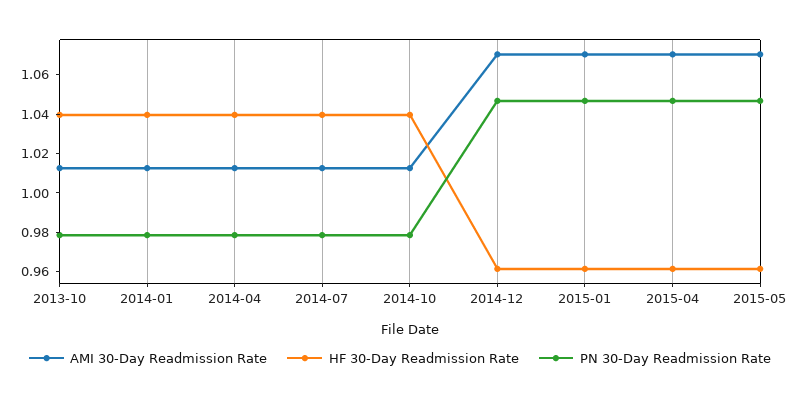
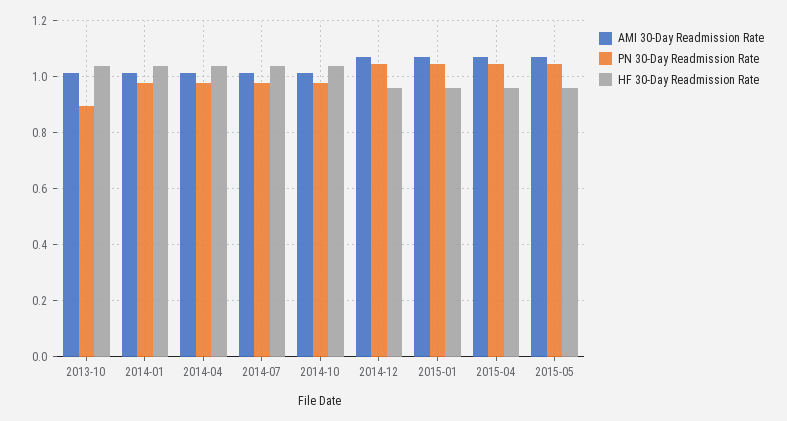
PN 30-Day Readmission Rate, 2013-10: 0.98 -> 0.9

